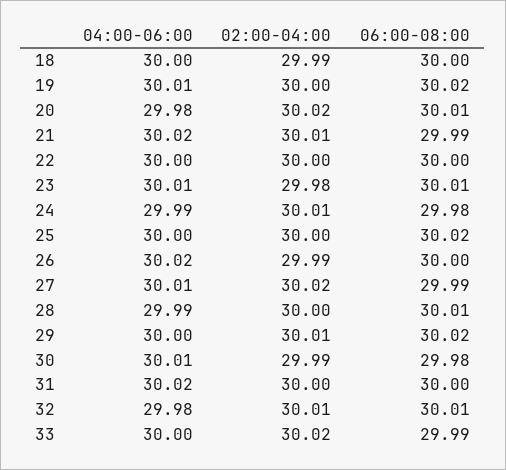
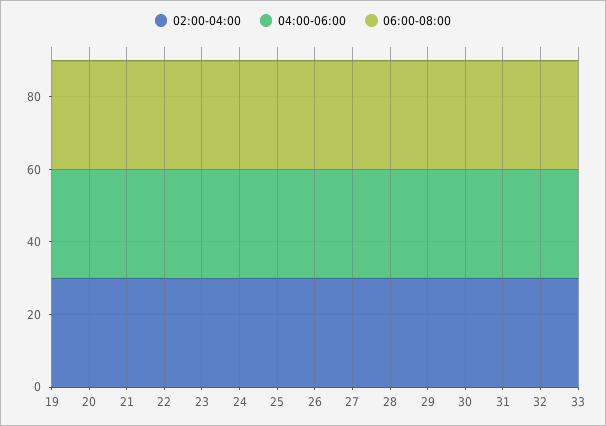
04:00-06:00, 18: 30 -> none
02:00-04:00, 18: 29.99 -> none
06:00-08:00, 18: 30 -> none

